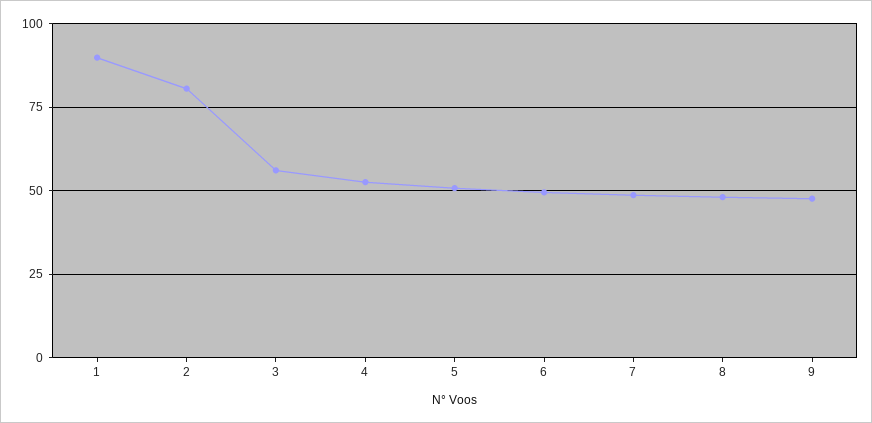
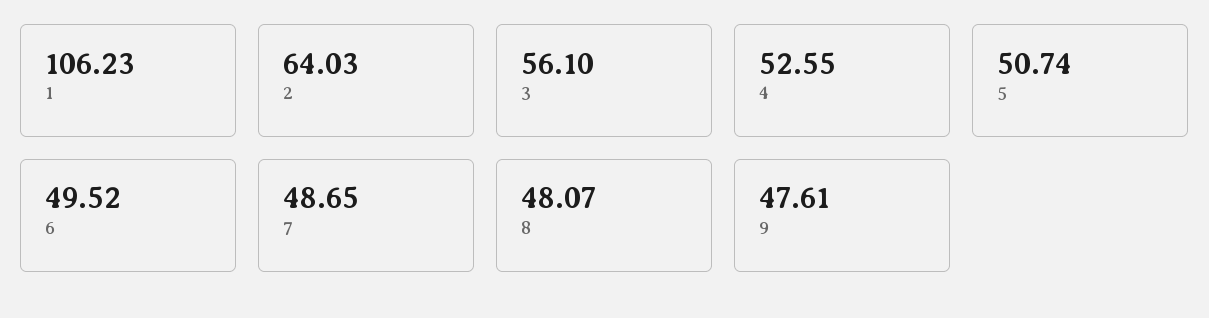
1: 90 -> 106.23
2: 80 -> 64.03

